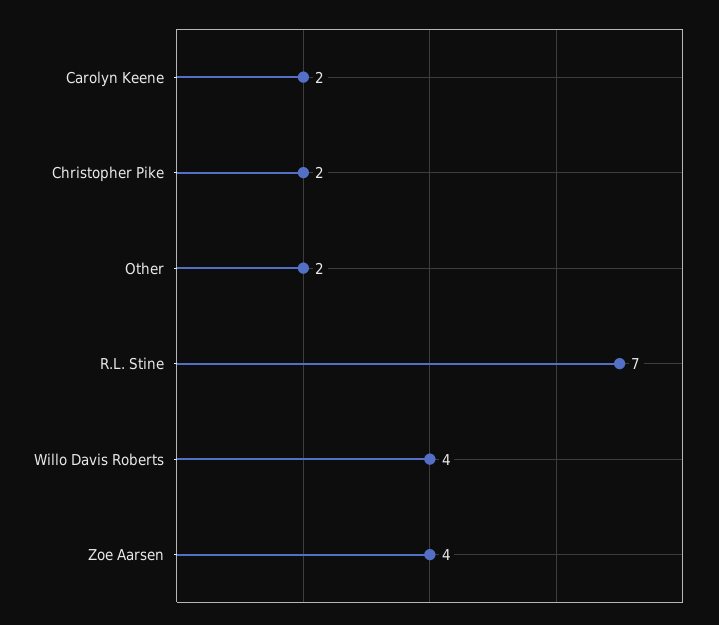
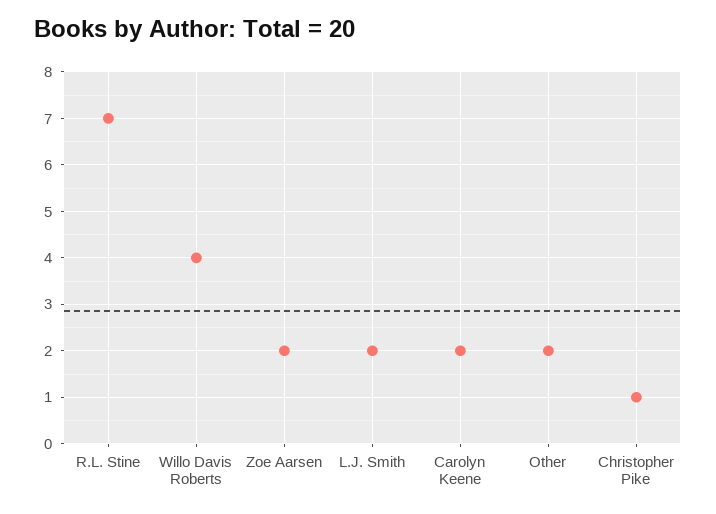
Christopher Pike: 2 -> 1
Zoe Aarsen: 4 -> 2
L.J. Smith: none -> 2

